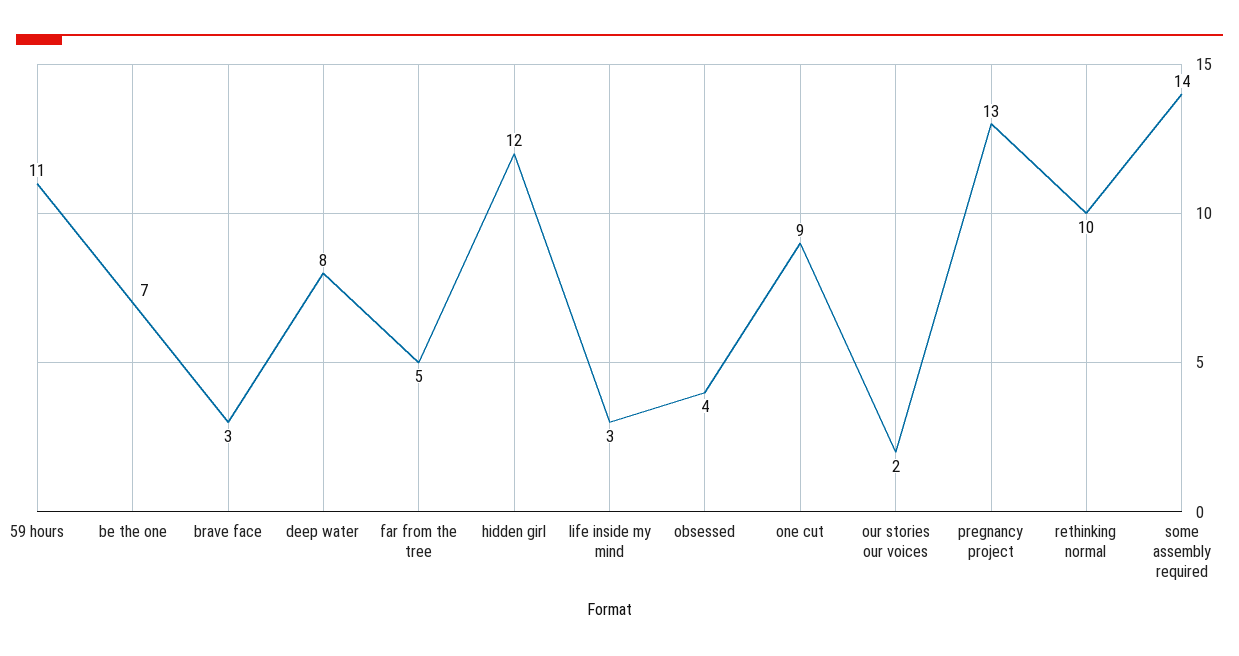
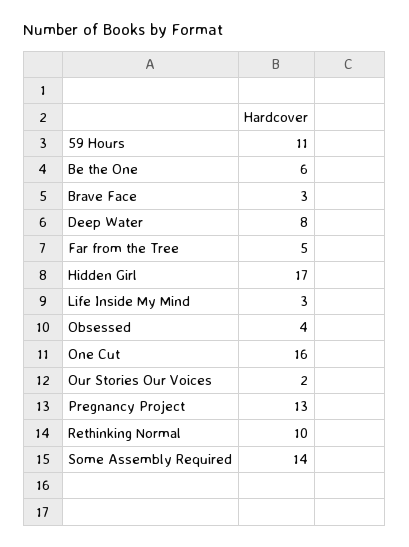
be the one: 7 -> 6
hidden girl: 12 -> 17
one cut: 9 -> 16

